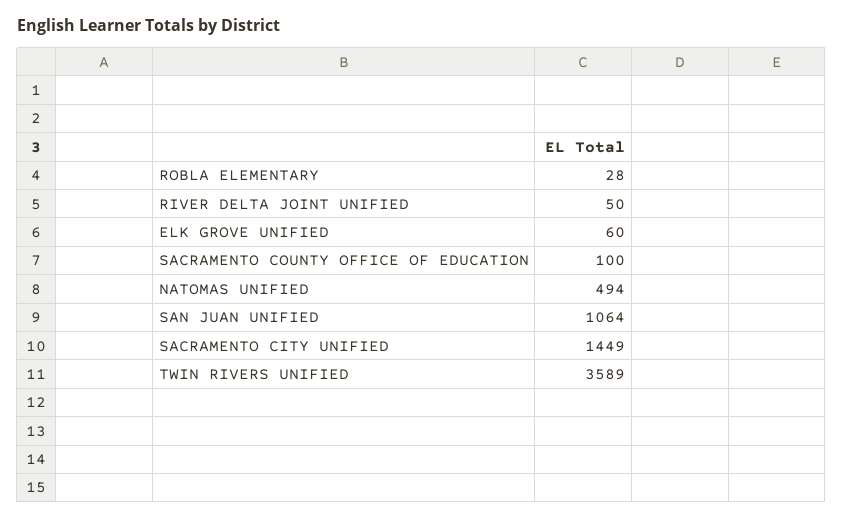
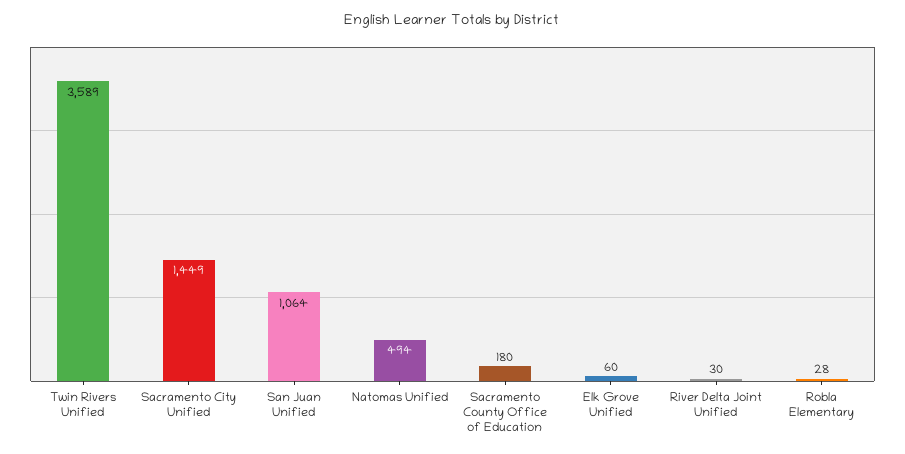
RIVER DELTA JOINT UNIFIED: 50 -> 30
SACRAMENTO COUNTY OFFICE OF EDUCATION: 100 -> 180

